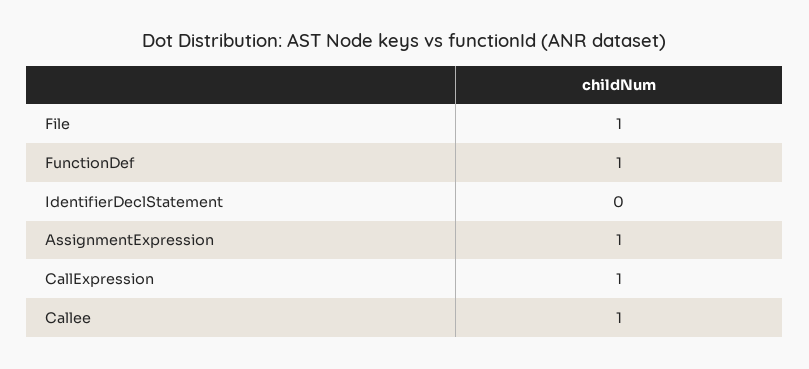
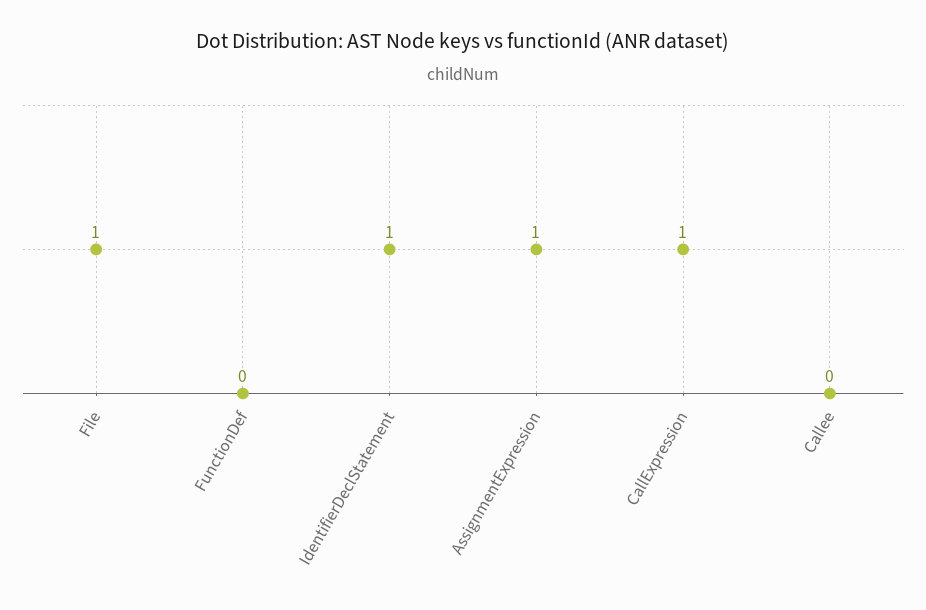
FunctionDef: 1 -> 0
IdentifierDeclStatement: 0 -> 1
Callee: 1 -> 0

